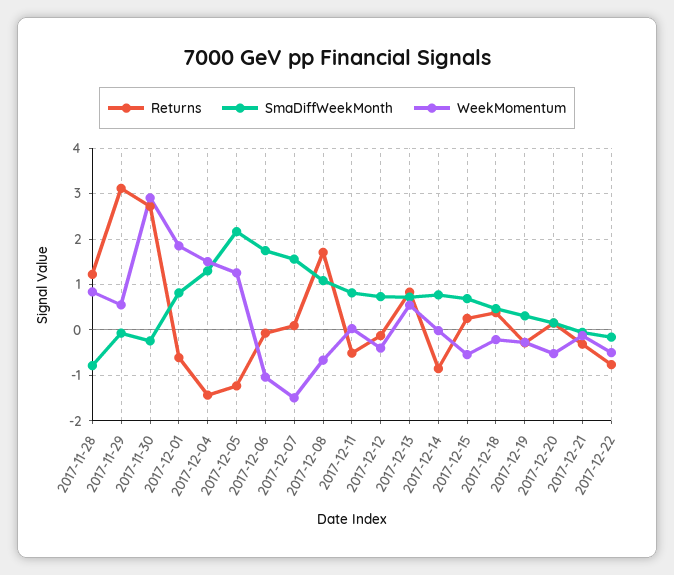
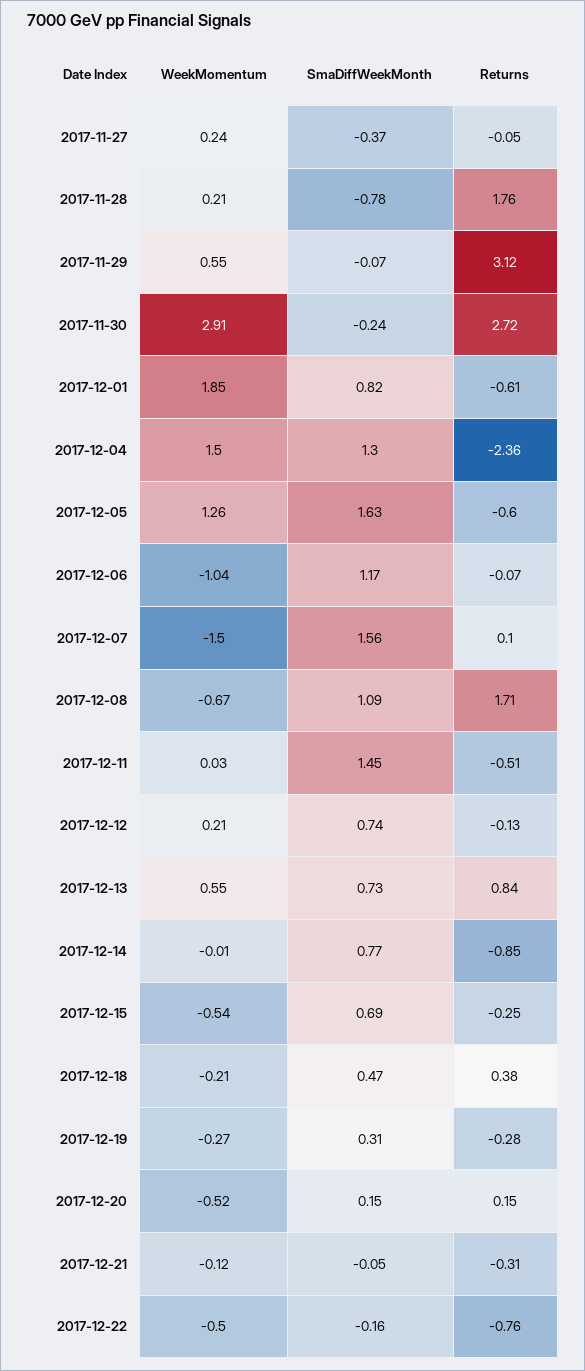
Returns, 2017-11-28: 1.2 -> 1.76
WeekMomentum, 2017-11-28: 0.8 -> 0.21
Returns, 2017-12-04: -1.4 -> -2.36
Returns, 2017-12-05: -1.2 -> -0.6
SmaDiffWeekMonth, 2017-12-05: 2.2 -> 1.63
SmaDiffWeekMonth, 2017-12-06: 1.8 -> 1.17
SmaDiffWeekMonth, 2017-12-11: 0.8 -> 1.45
WeekMomentum, 2017-12-12: -0.4 -> 0.21
Returns, 2017-12-15: 0.2 -> -0.25
WeekMomentum, 2017-11-27: none -> 0.24
SmaDiffWeekMonth, 2017-11-27: none -> -0.37
Returns, 2017-11-27: none -> -0.05

